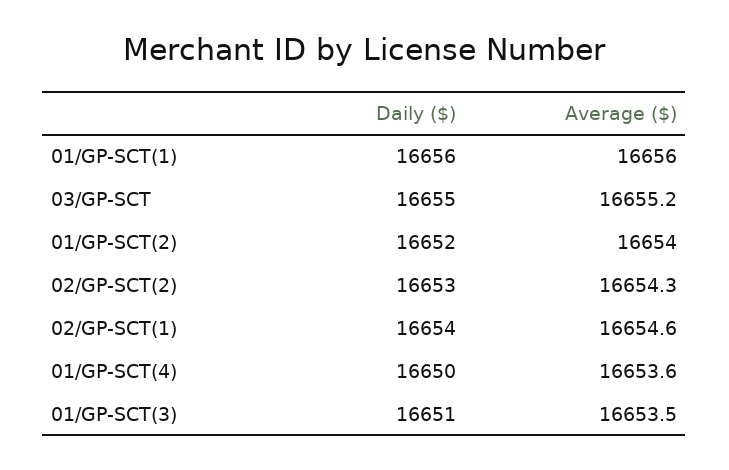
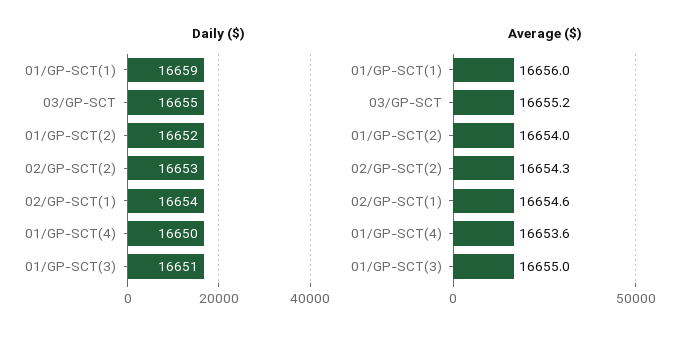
Daily ($), 01/GP-SCT(1): 16656 -> 16659
Average ($), 01/GP-SCT(3): 16653.5 -> 16655

